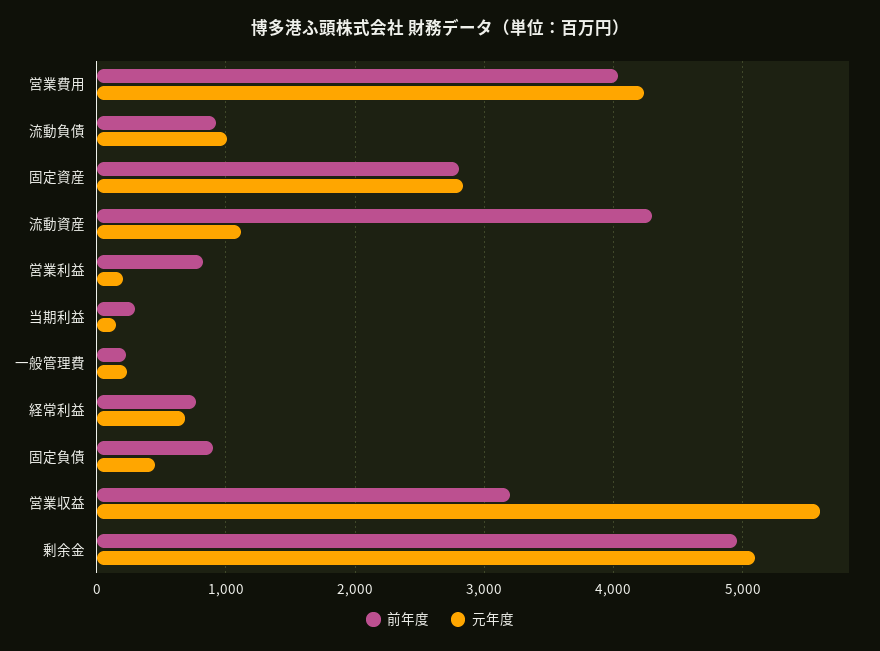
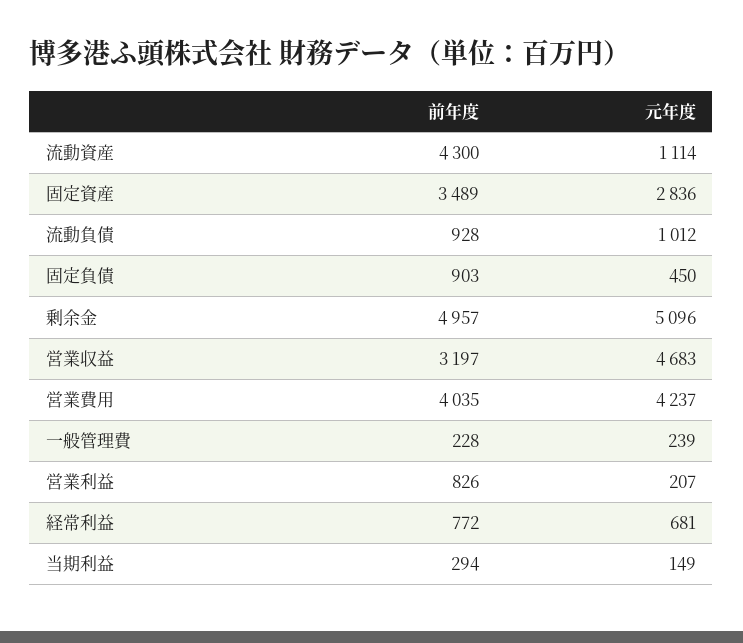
前年度, 固定資産: 2800 -> 3489
元年度, 営業収益: 5600 -> 4683

